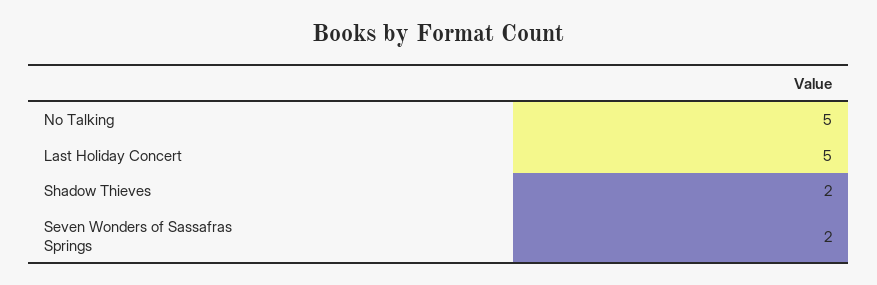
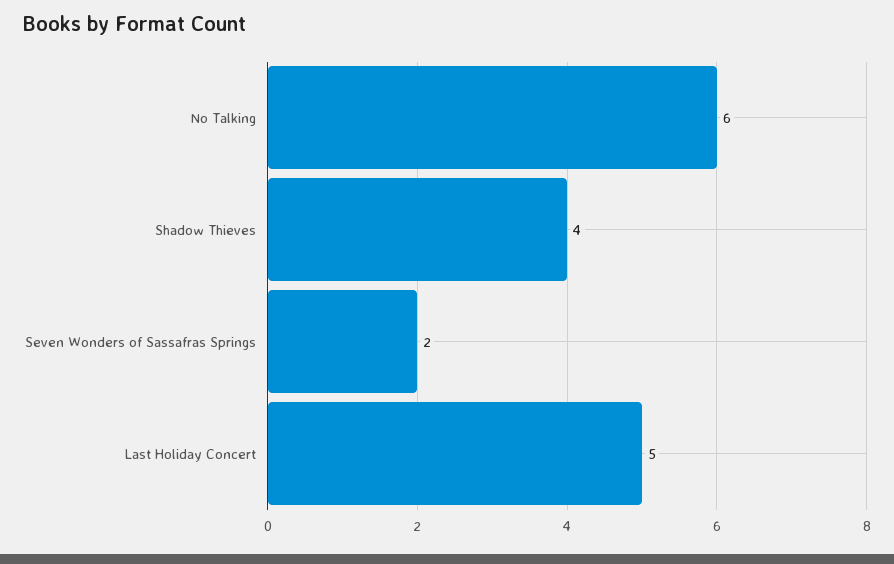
No Talking: 5 -> 6
Shadow Thieves: 2 -> 4

